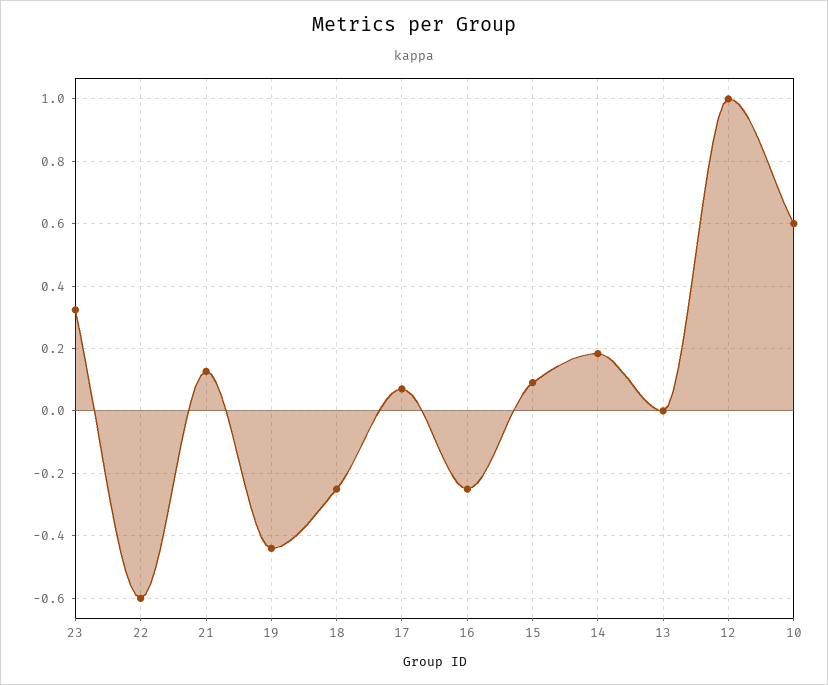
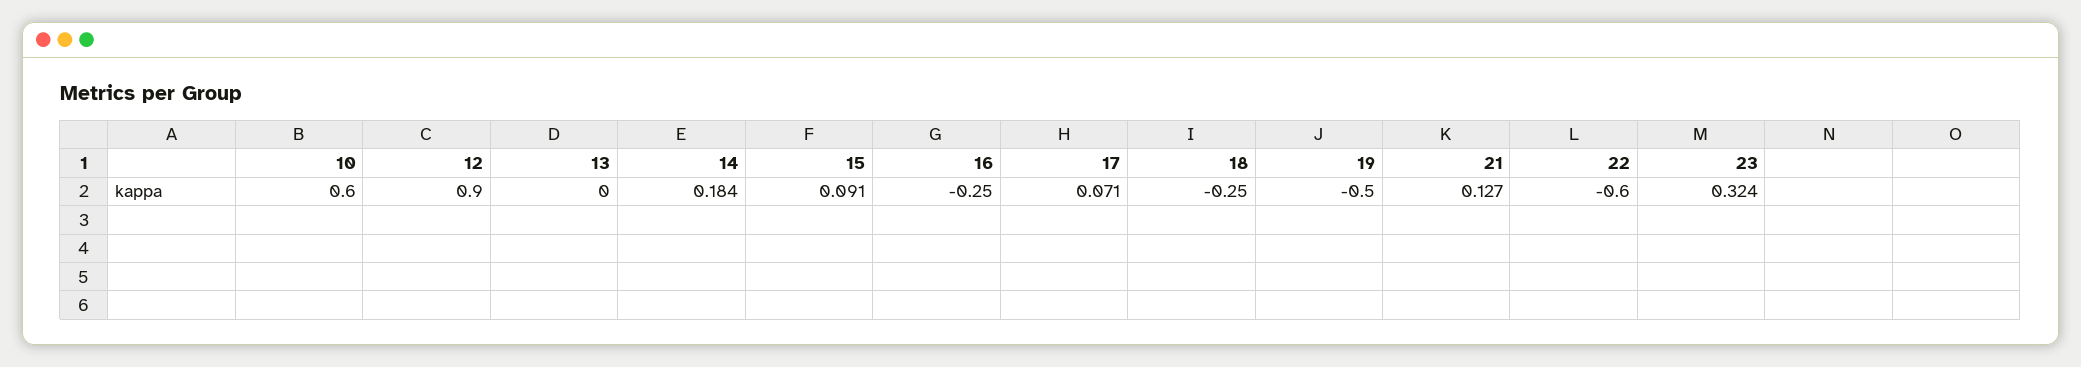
19: -0.44 -> -0.5
12: 1 -> 0.9

